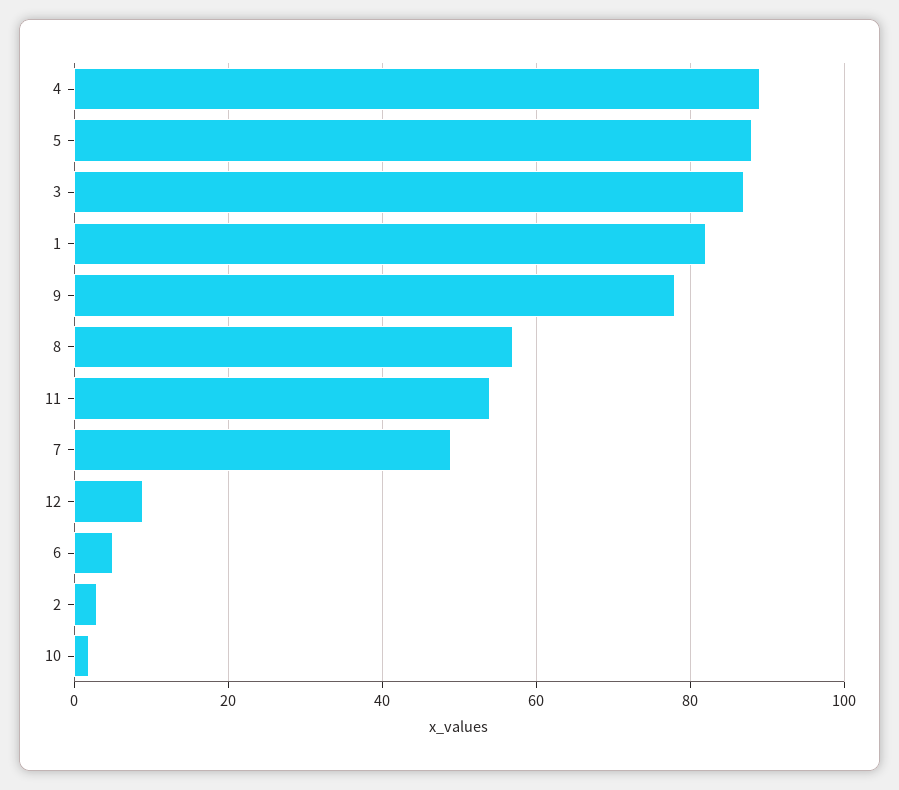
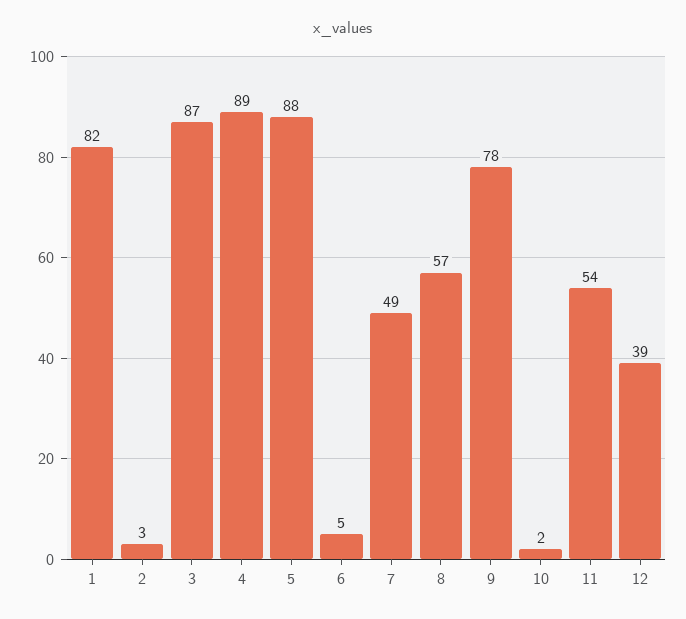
12: 10 -> 39

